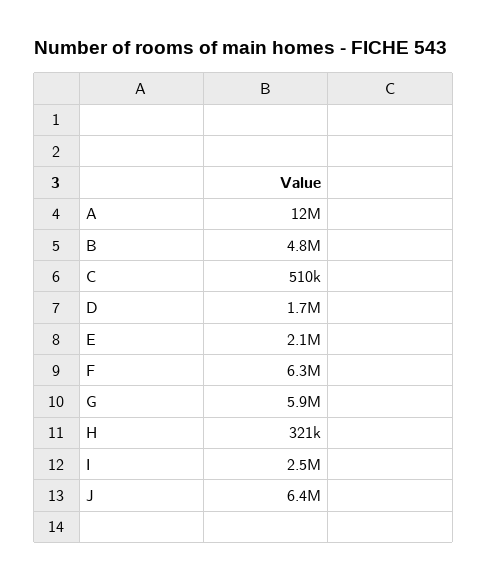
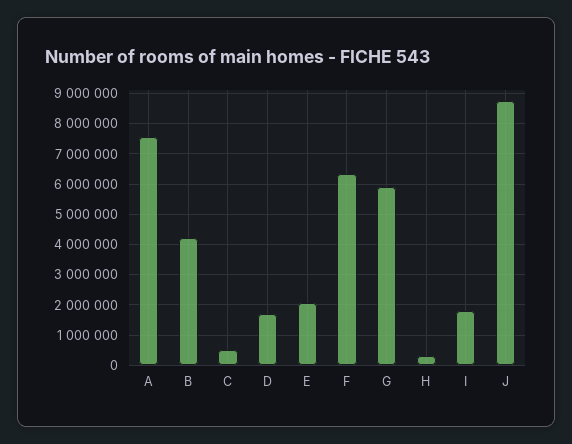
A: 12000000 -> 7600000
B: 4800000 -> 4200000
I: 2500000 -> 1800000
J: 6400000 -> 8800000

